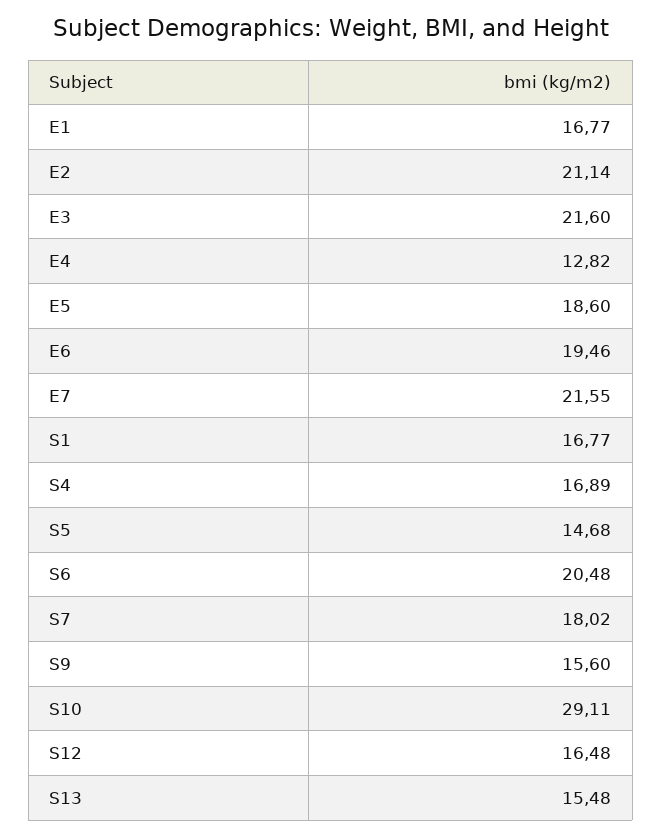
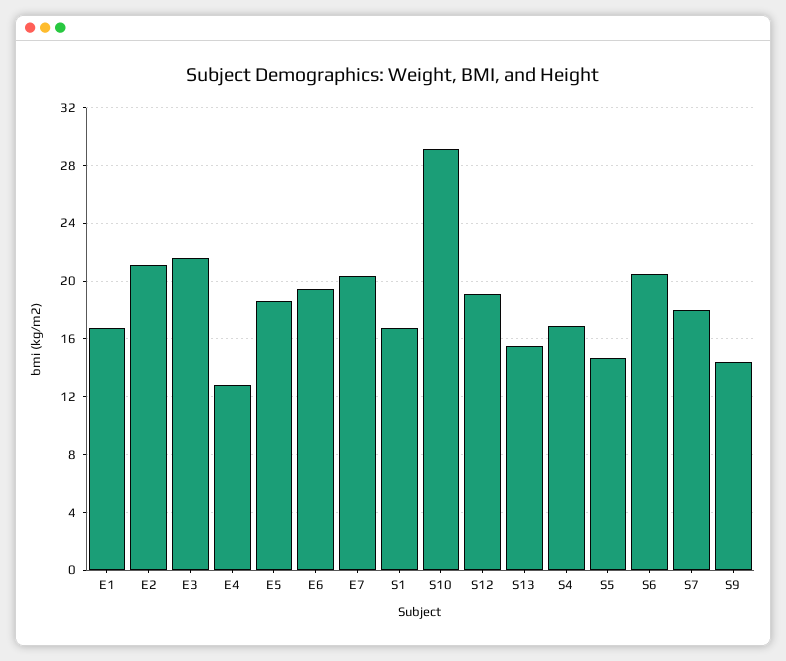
E7: 21.55 -> 20.5
S9: 15.6 -> 14.5
S12: 16.48 -> 19

